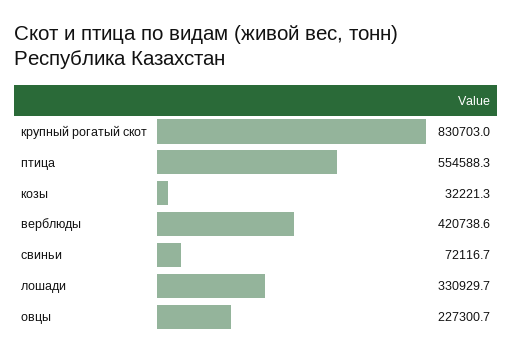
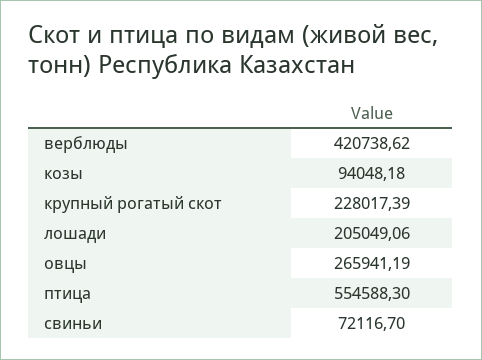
крупный рогатый скот: 830703 -> 228017.39
козы: 32221.3 -> 94048.18
лошади: 330929.7 -> 205049.06
овцы: 227300.7 -> 265941.19

